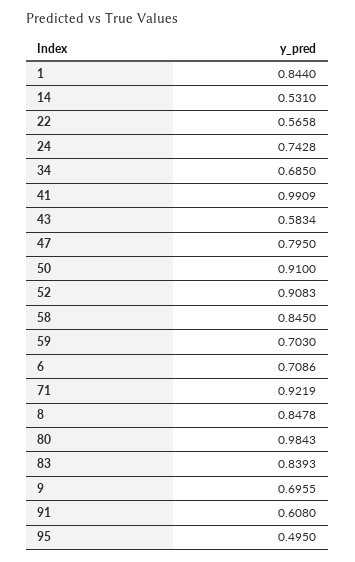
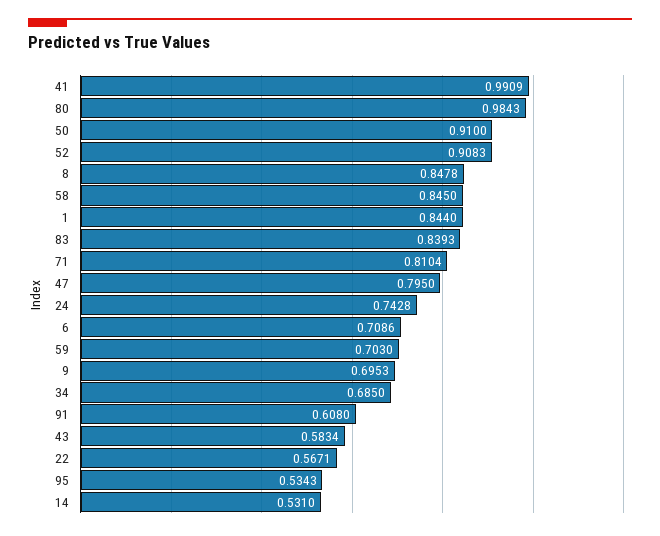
22: 0.5658 -> 0.5671
71: 0.9219 -> 0.8104
9: 0.6955 -> 0.6953
95: 0.495 -> 0.5343

